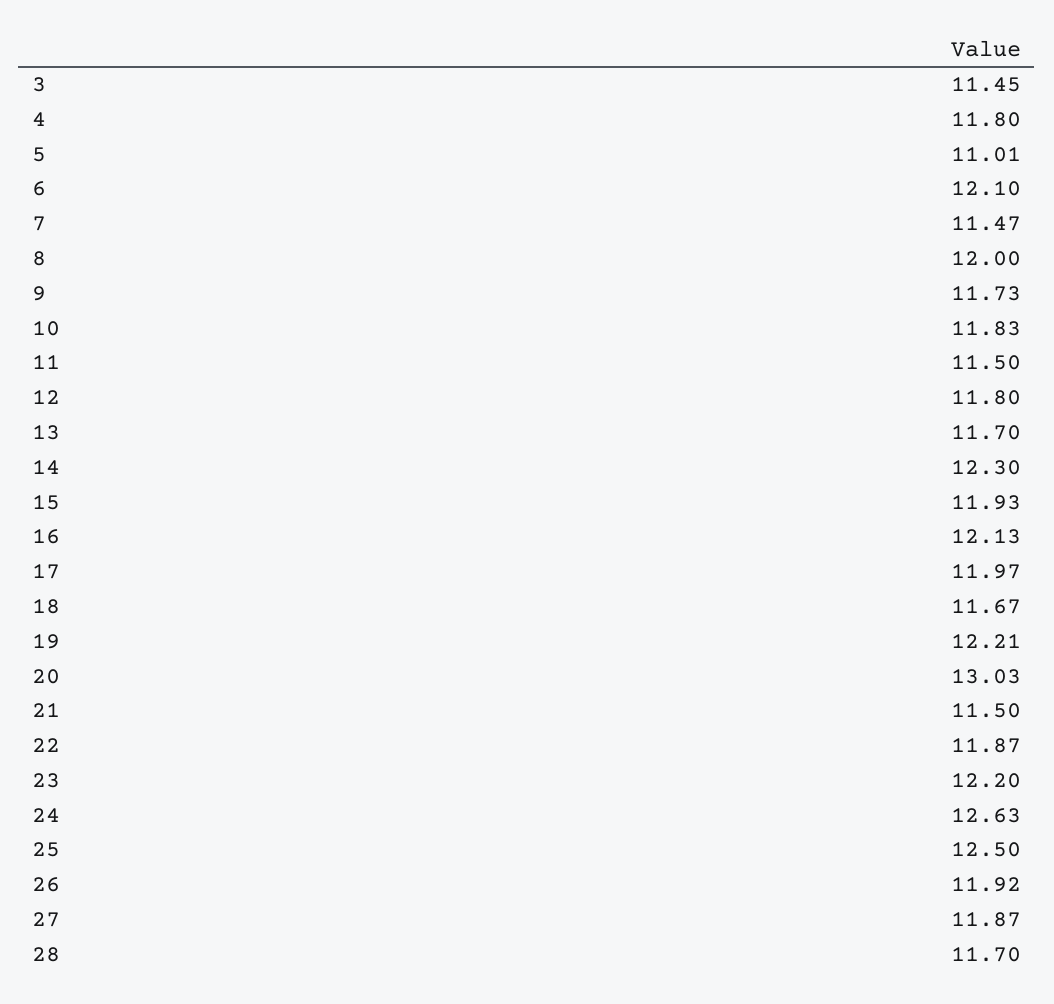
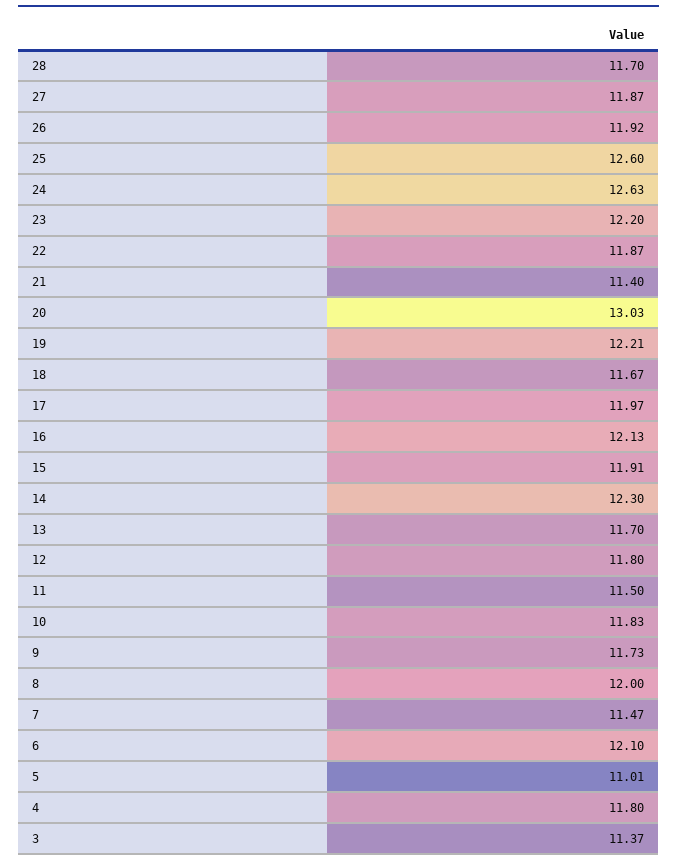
3: 11.45 -> 11.37
15: 11.93 -> 11.91
21: 11.5 -> 11.4
25: 12.5 -> 12.6

